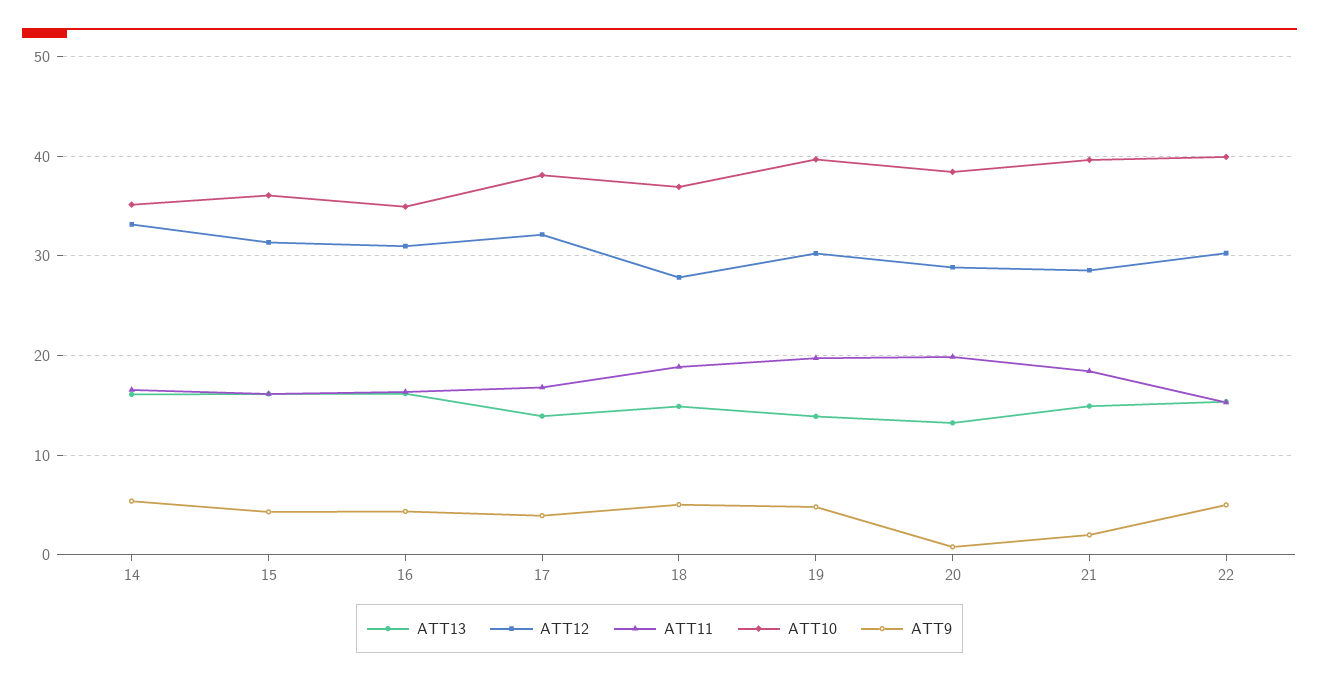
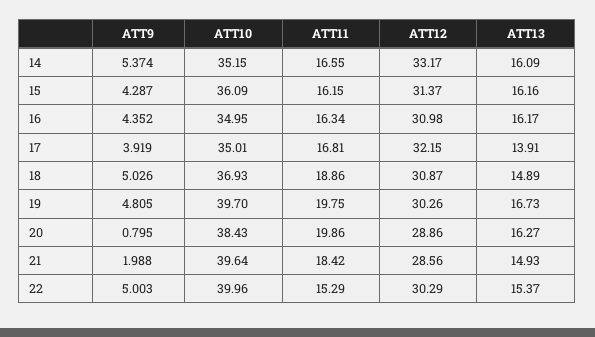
ATT10, 17: 38 -> 35.01
ATT12, 18: 28 -> 30.87
ATT13, 19: 14 -> 16.73
ATT13, 20: 13 -> 16.27

